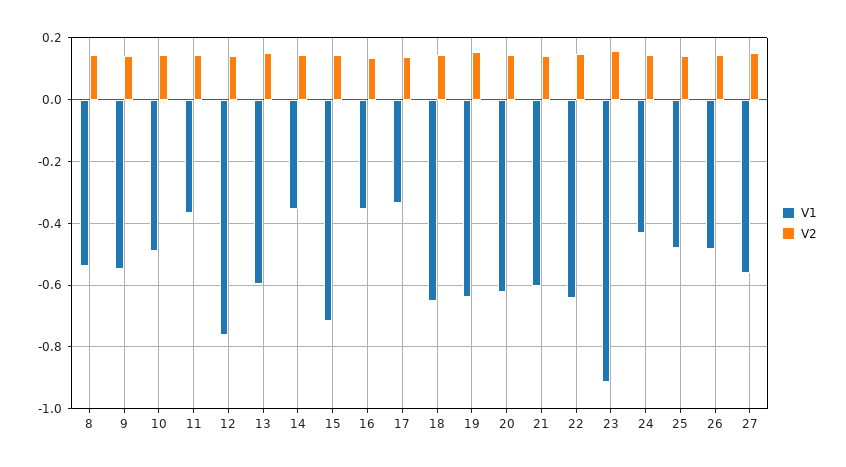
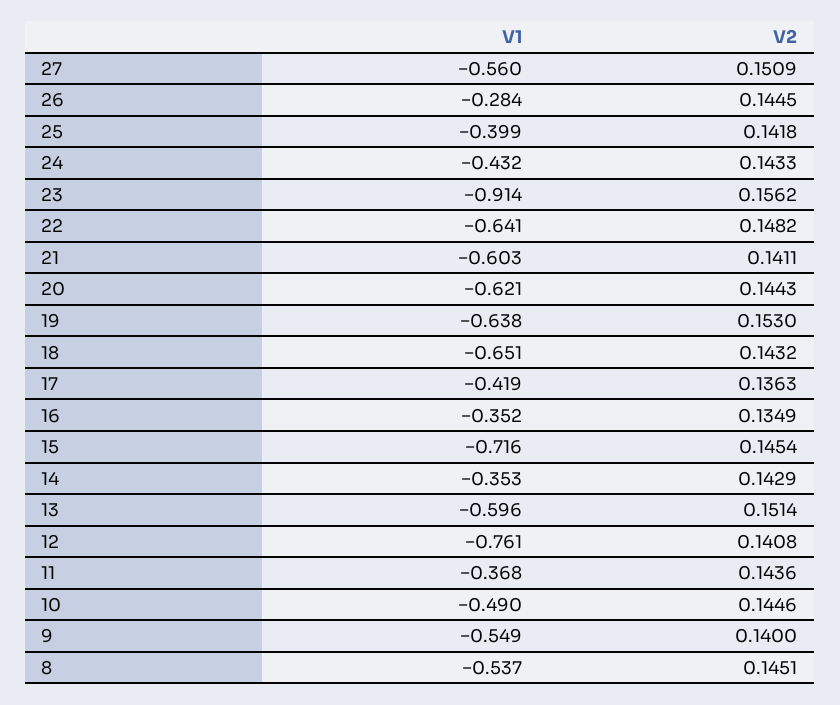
V1, 17: -0.34 -> -0.419
V1, 25: -0.48 -> -0.399
V1, 26: -0.48 -> -0.284

